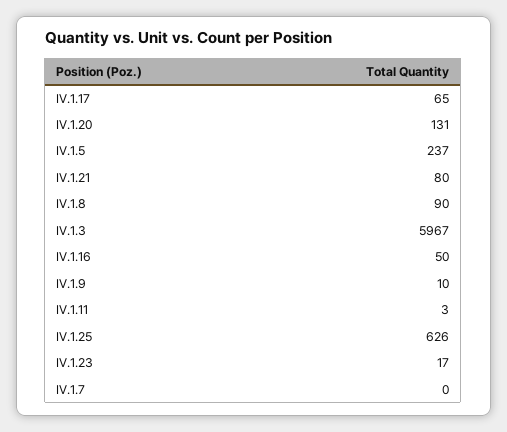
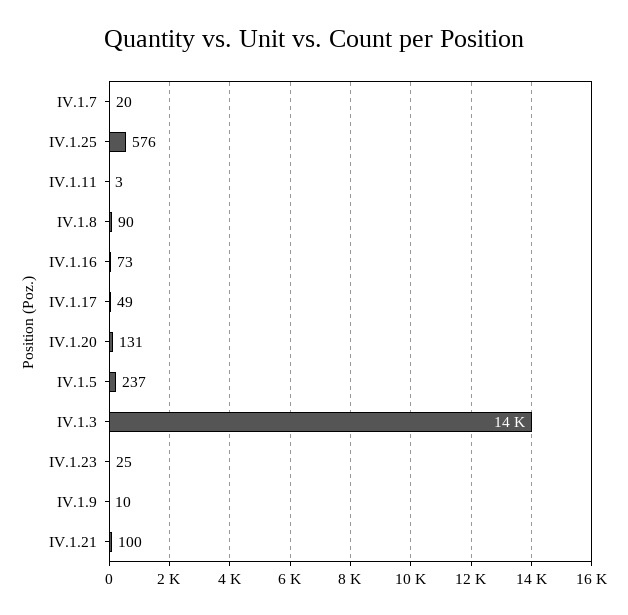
IV.1.17: 65 -> 49
IV.1.21: 80 -> 100
IV.1.3: 5967 -> 14000
IV.1.16: 50 -> 73
IV.1.25: 626 -> 576
IV.1.23: 17 -> 25
IV.1.7: 0 -> 20

